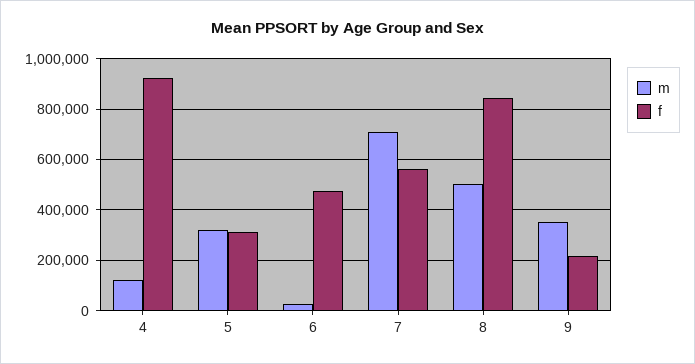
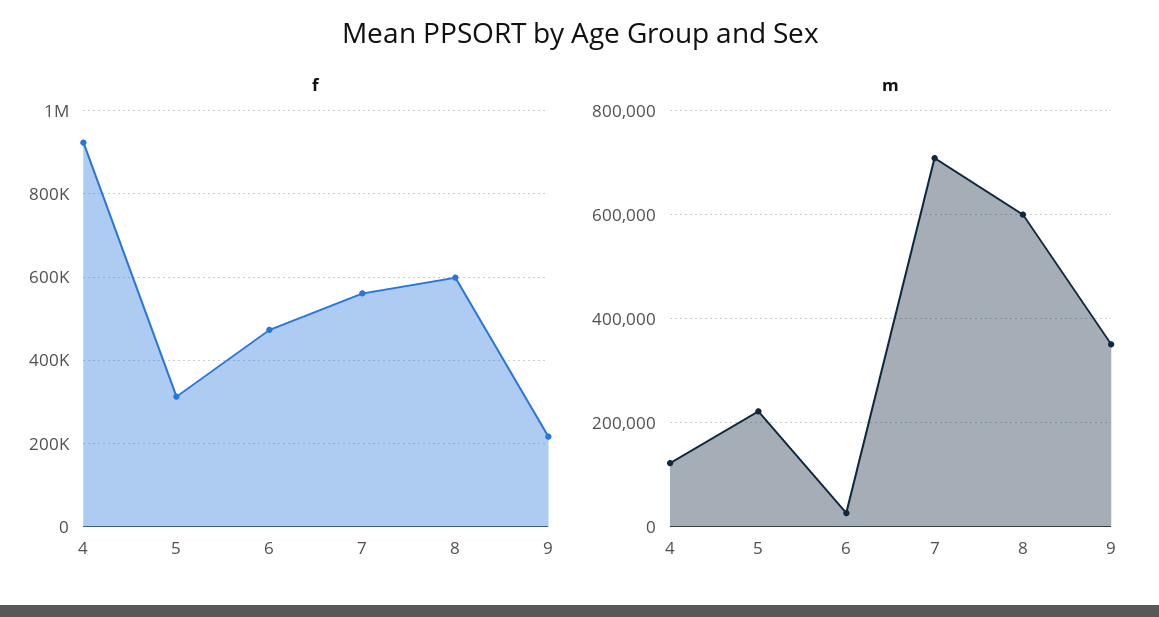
m, 5: 325000 -> 220000
m, 8: 500000 -> 600000
f, 8: 850000 -> 600000

